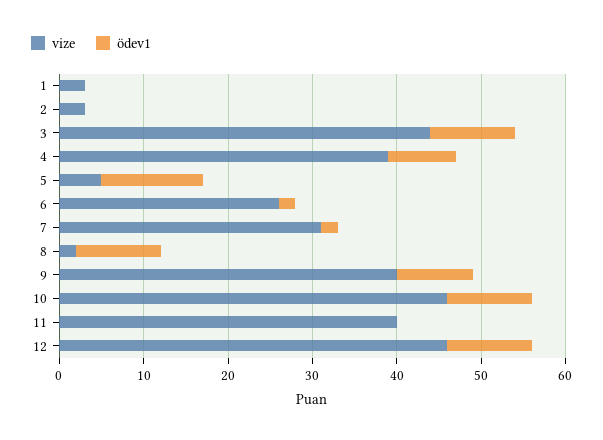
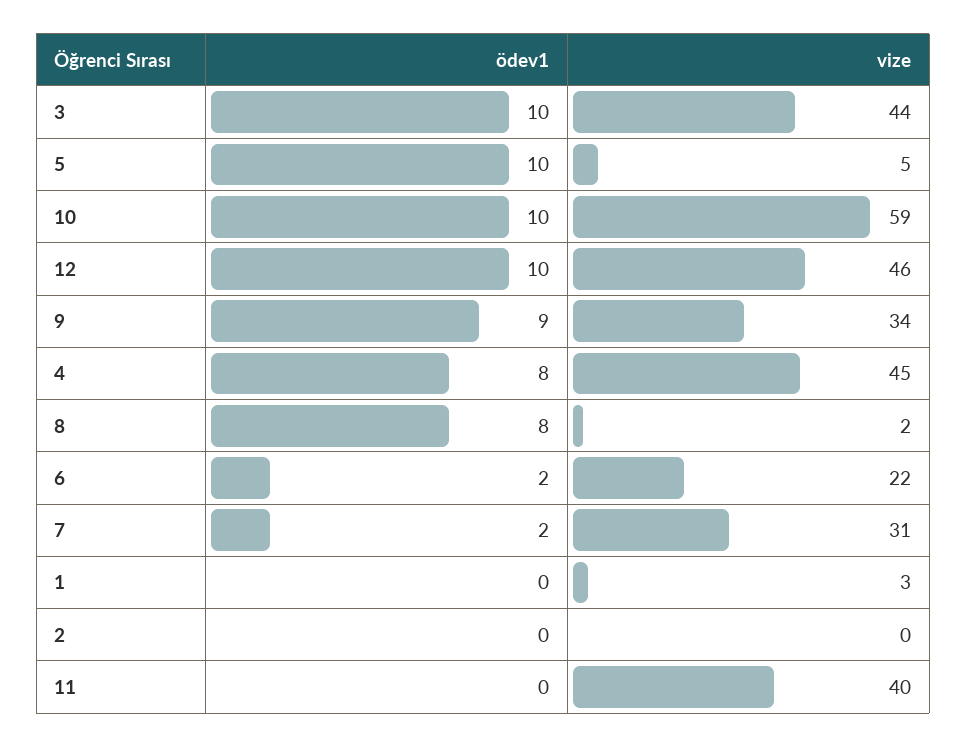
vize, 2: 3 -> 0
vize, 4: 39 -> 45
ödev1, 5: 12 -> 10
vize, 6: 26 -> 22
ödev1, 8: 10 -> 8
vize, 9: 40 -> 34
vize, 10: 46 -> 59

